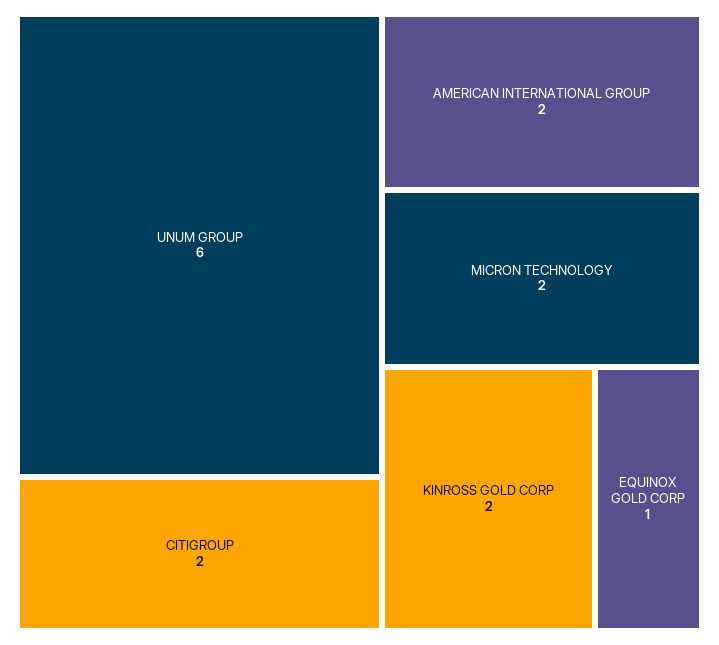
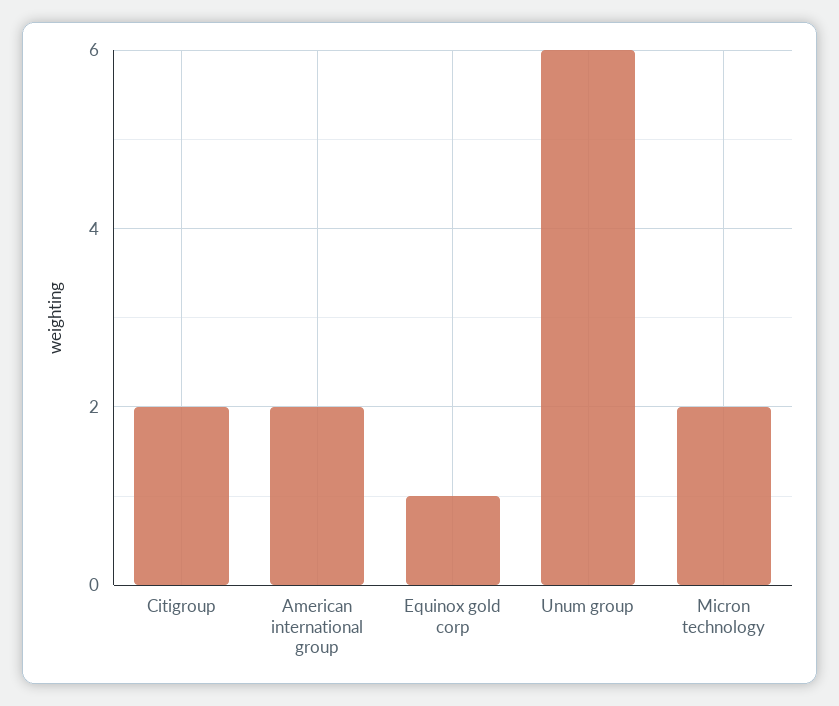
KINROSS GOLD CORP: 2 -> none

